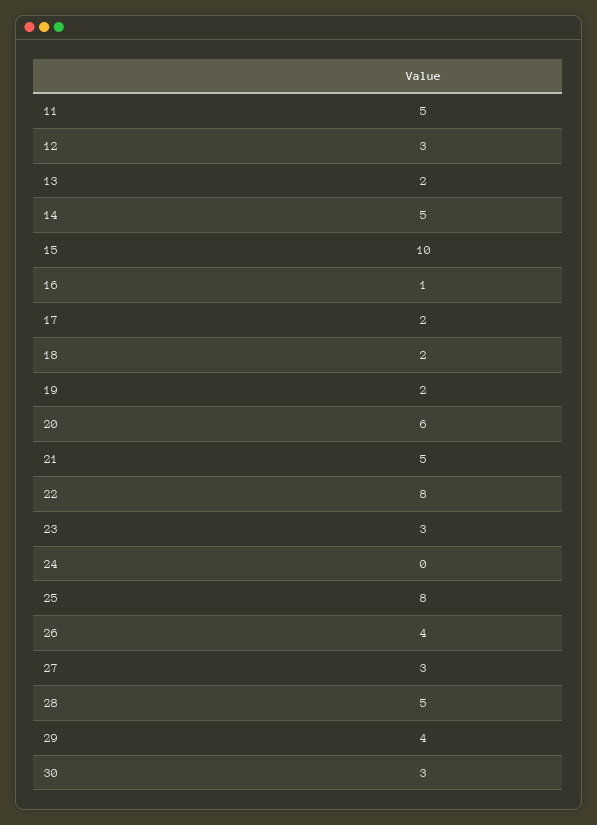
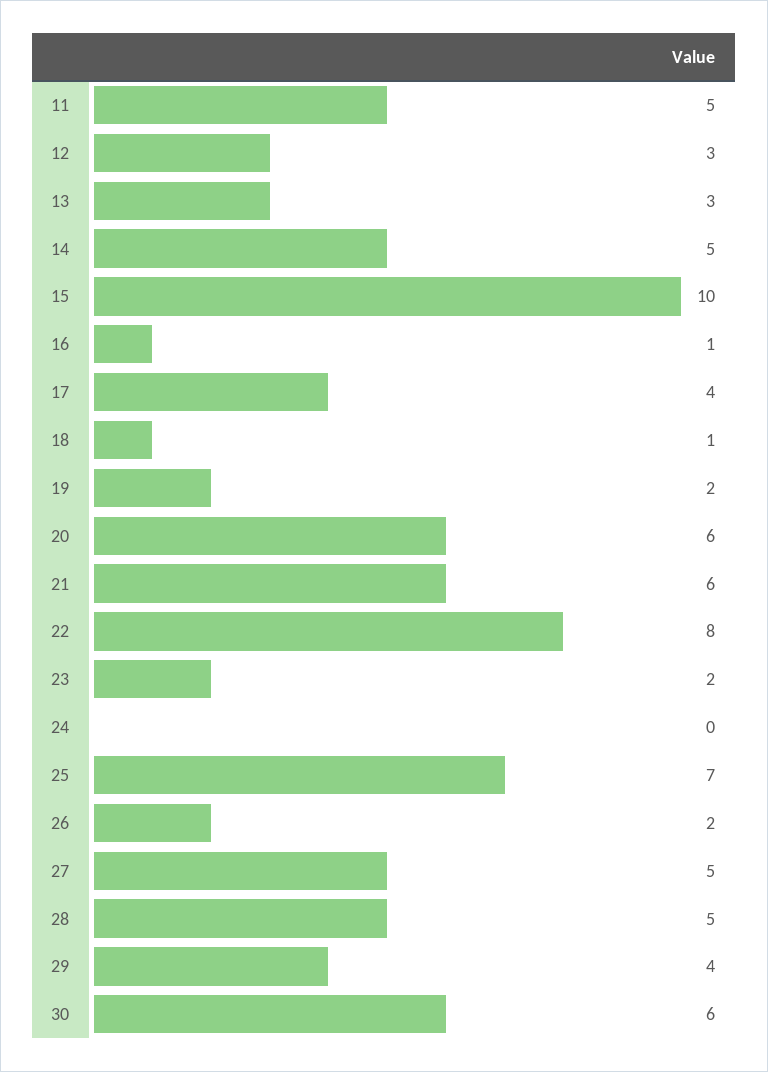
13: 2 -> 3
17: 2 -> 4
18: 2 -> 1
21: 5 -> 6
23: 3 -> 2
25: 8 -> 7
26: 4 -> 2
27: 3 -> 5
30: 3 -> 6

